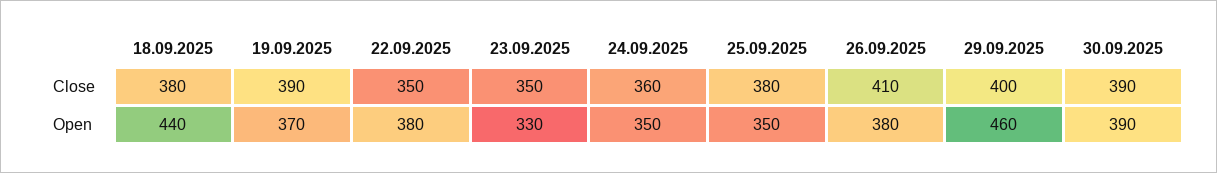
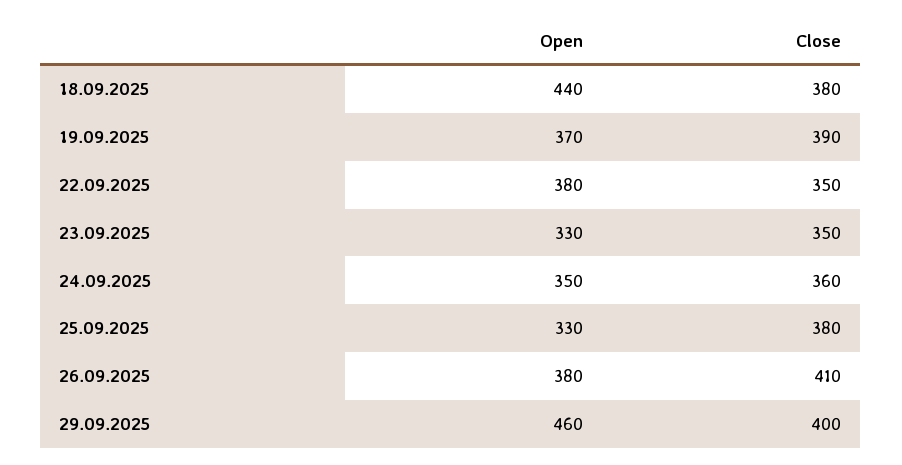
30.09.2025, Close: 390 -> none
25.09.2025, Open: 350 -> 330
30.09.2025, Open: 390 -> none

